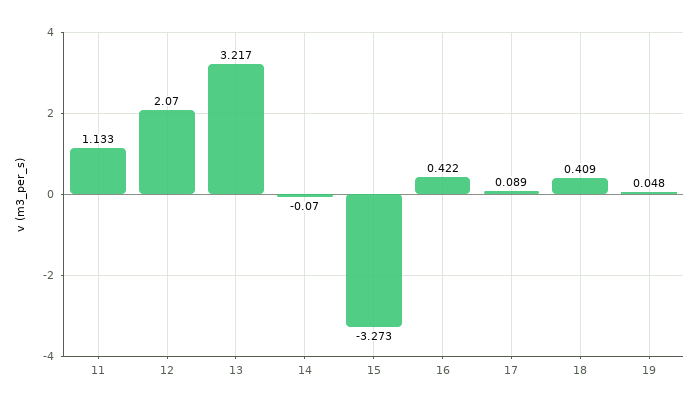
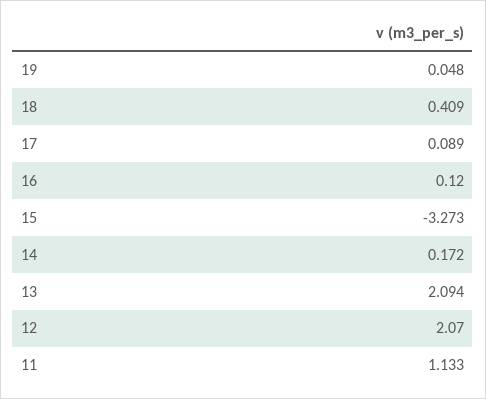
13: 3.217 -> 2.094
14: -0.07 -> 0.172
16: 0.422 -> 0.12

